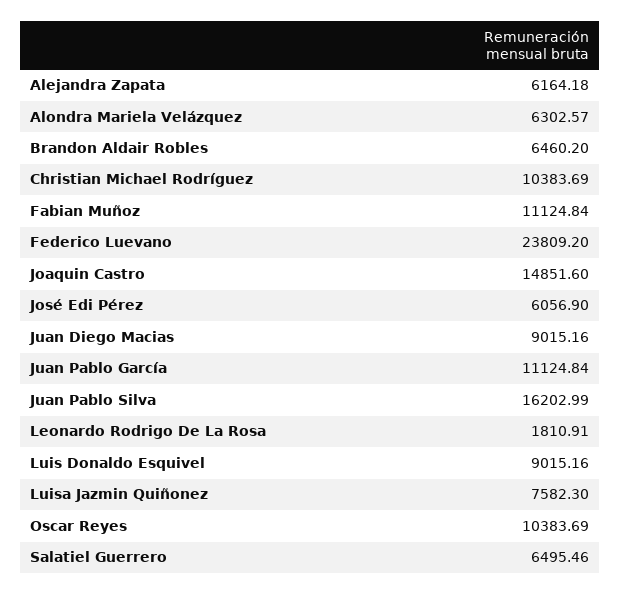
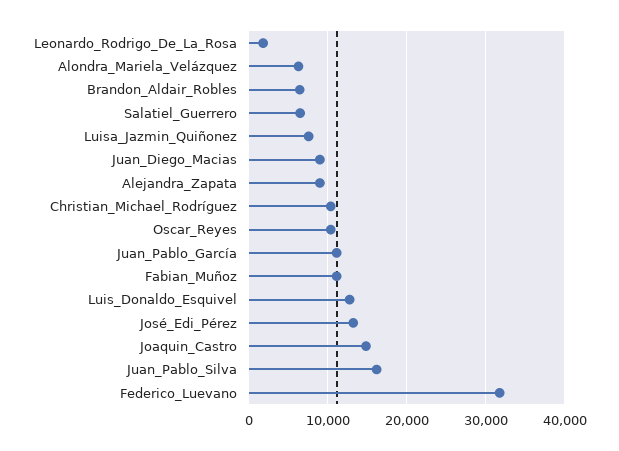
Alejandra Zapata: 6164.18 -> 9000
Federico Luevano: 23809.2 -> 32000
José Edi Pérez: 6056.9 -> 13000
Luis Donaldo Esquivel: 9015.16 -> 13000

